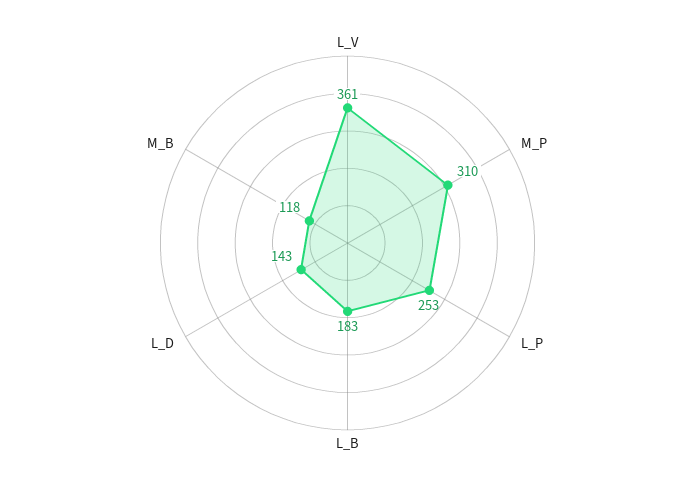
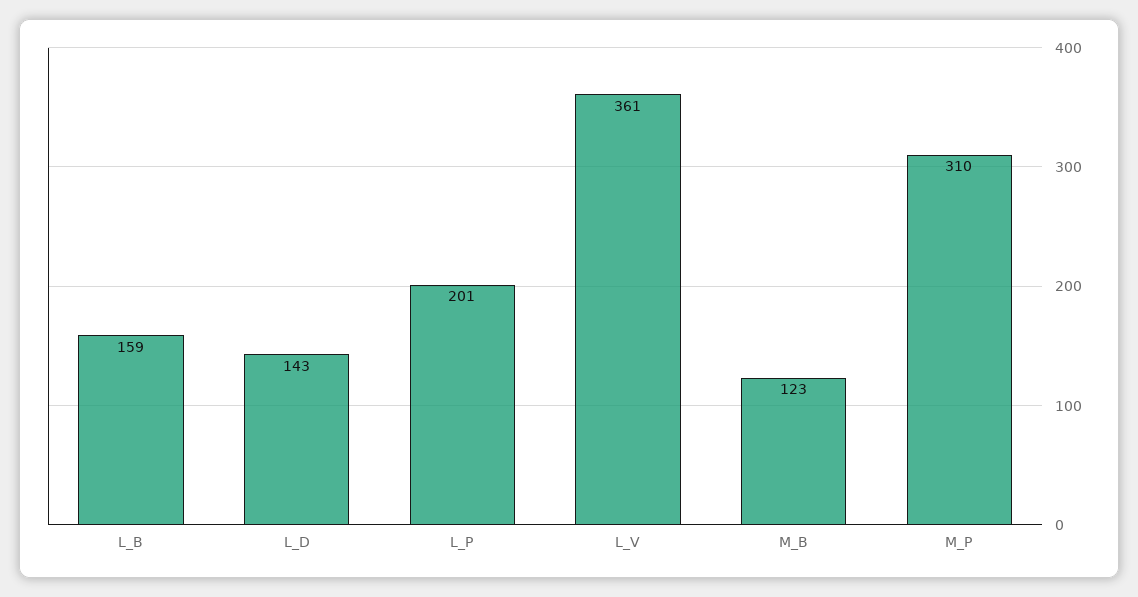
L_P: 253 -> 201
L_B: 183 -> 159
M_B: 118 -> 123

